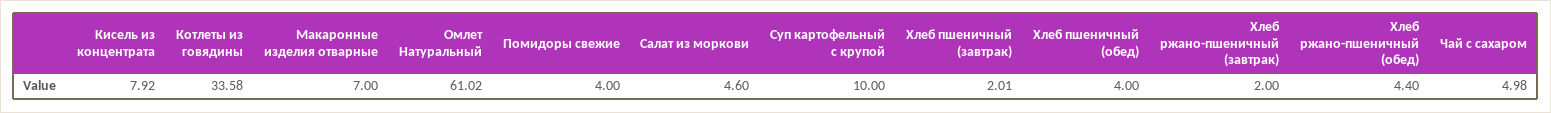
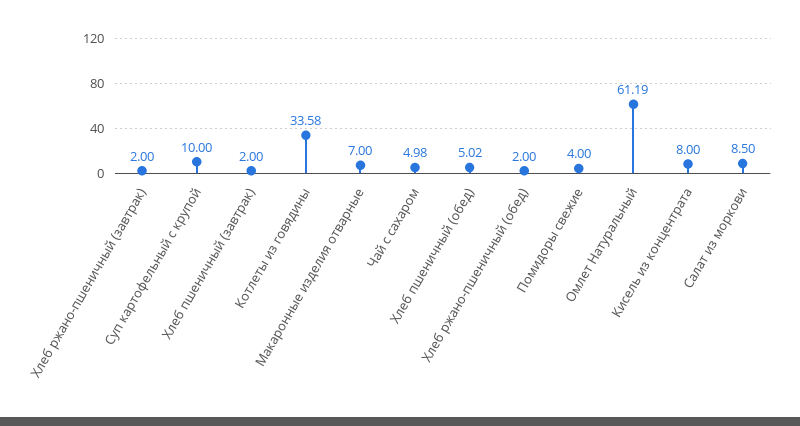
Кисель из концентрата: 7.92 -> 8
Омлет Натуральный: 61.02 -> 61.19
Салат из моркови: 4.6 -> 8.5
Хлеб пшеничный (завтрак): 2.01 -> 2
Хлеб пшеничный (обед): 4 -> 5.02
Хлеб ржано-пшеничный (обед): 4.4 -> 2

